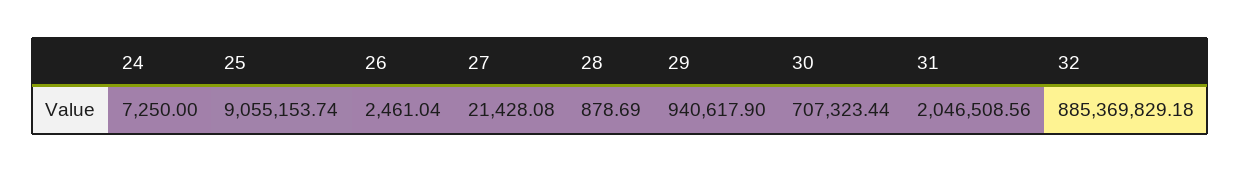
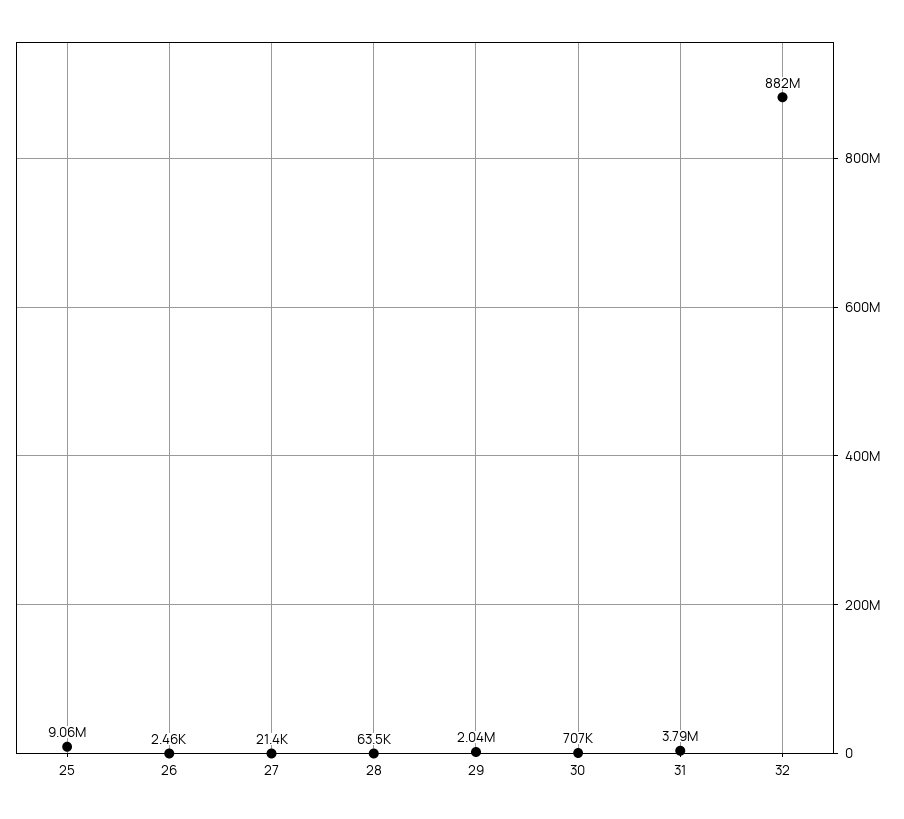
24: 7250 -> none
28: 878.69 -> 63500
29: 940617.9 -> 2040000
31: 2046508.56 -> 3790000
32: 885369829.18 -> 882000000

